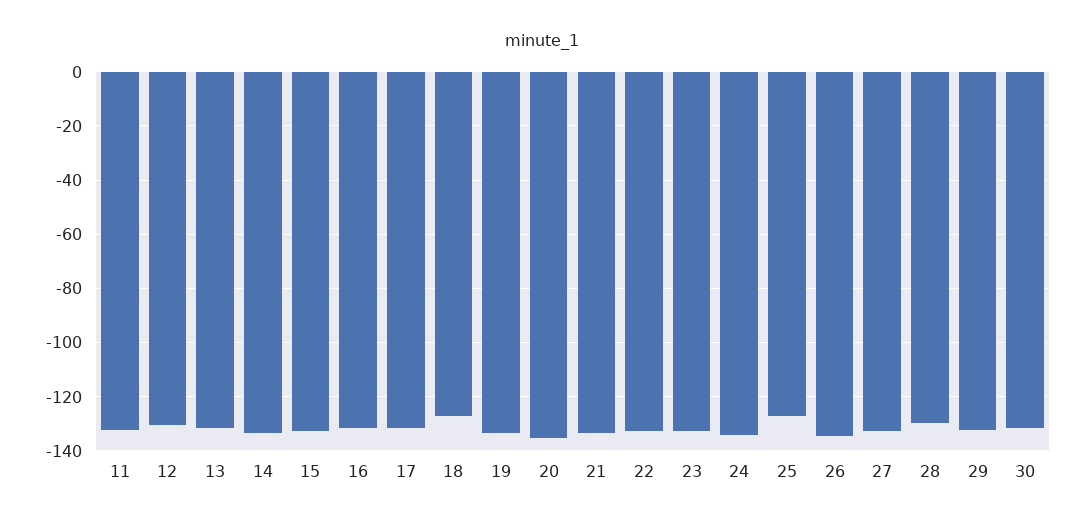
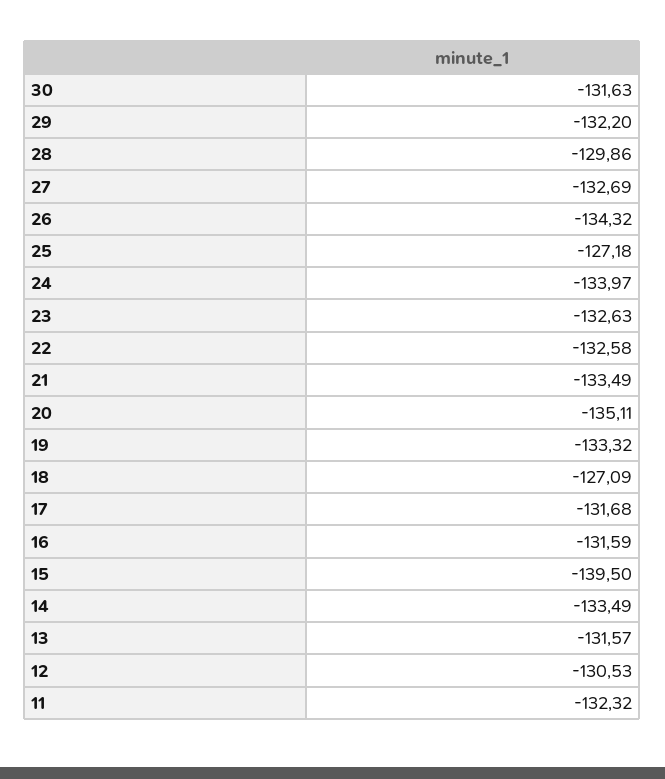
15: -132.5 -> -139.5

